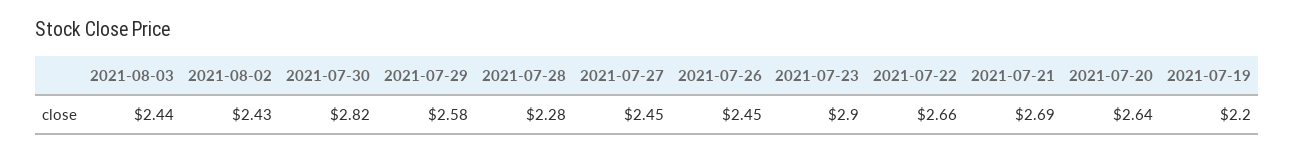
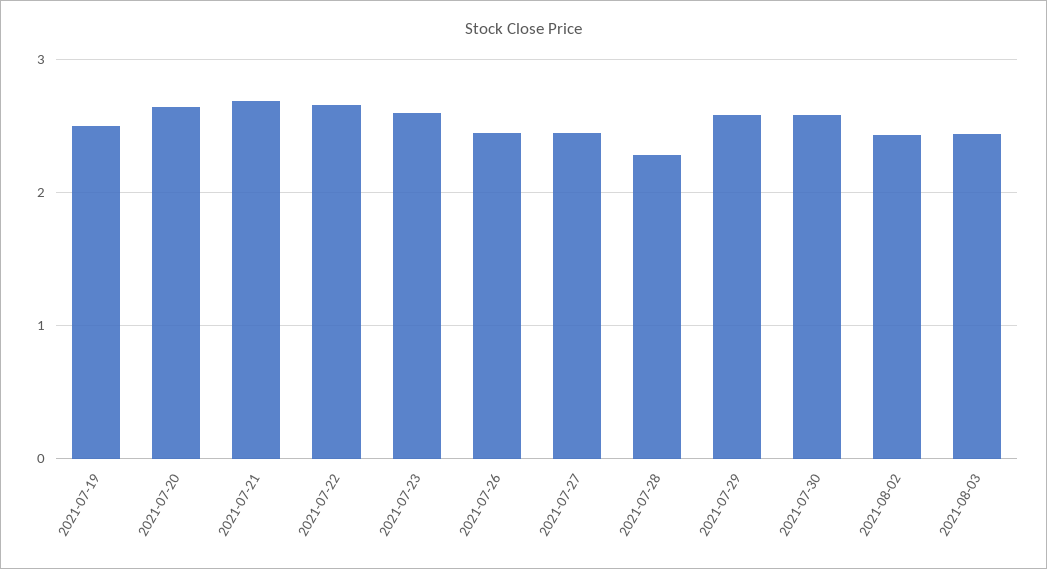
2021-07-30: 2.82 -> 2.6
2021-07-23: 2.9 -> 2.6
2021-07-19: 2.2 -> 2.5

